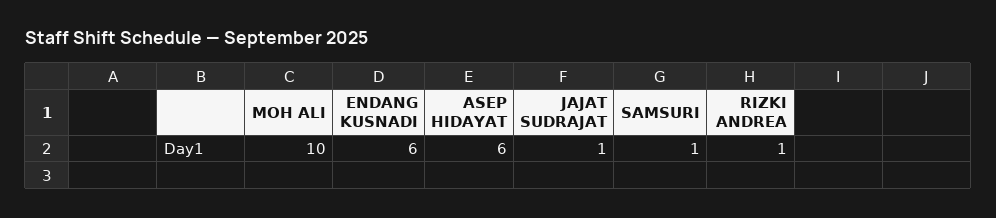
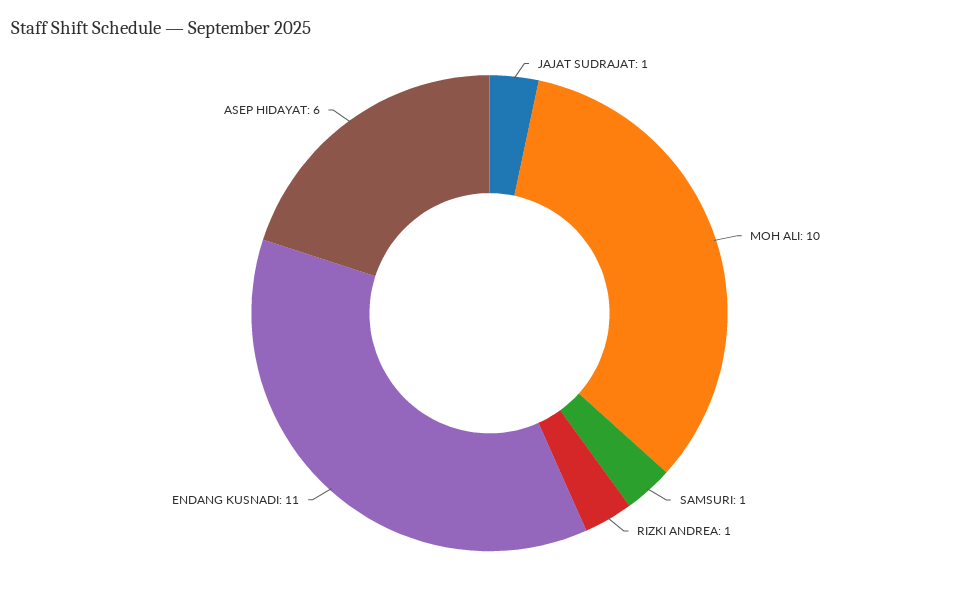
ENDANG KUSNADI: 6 -> 11

